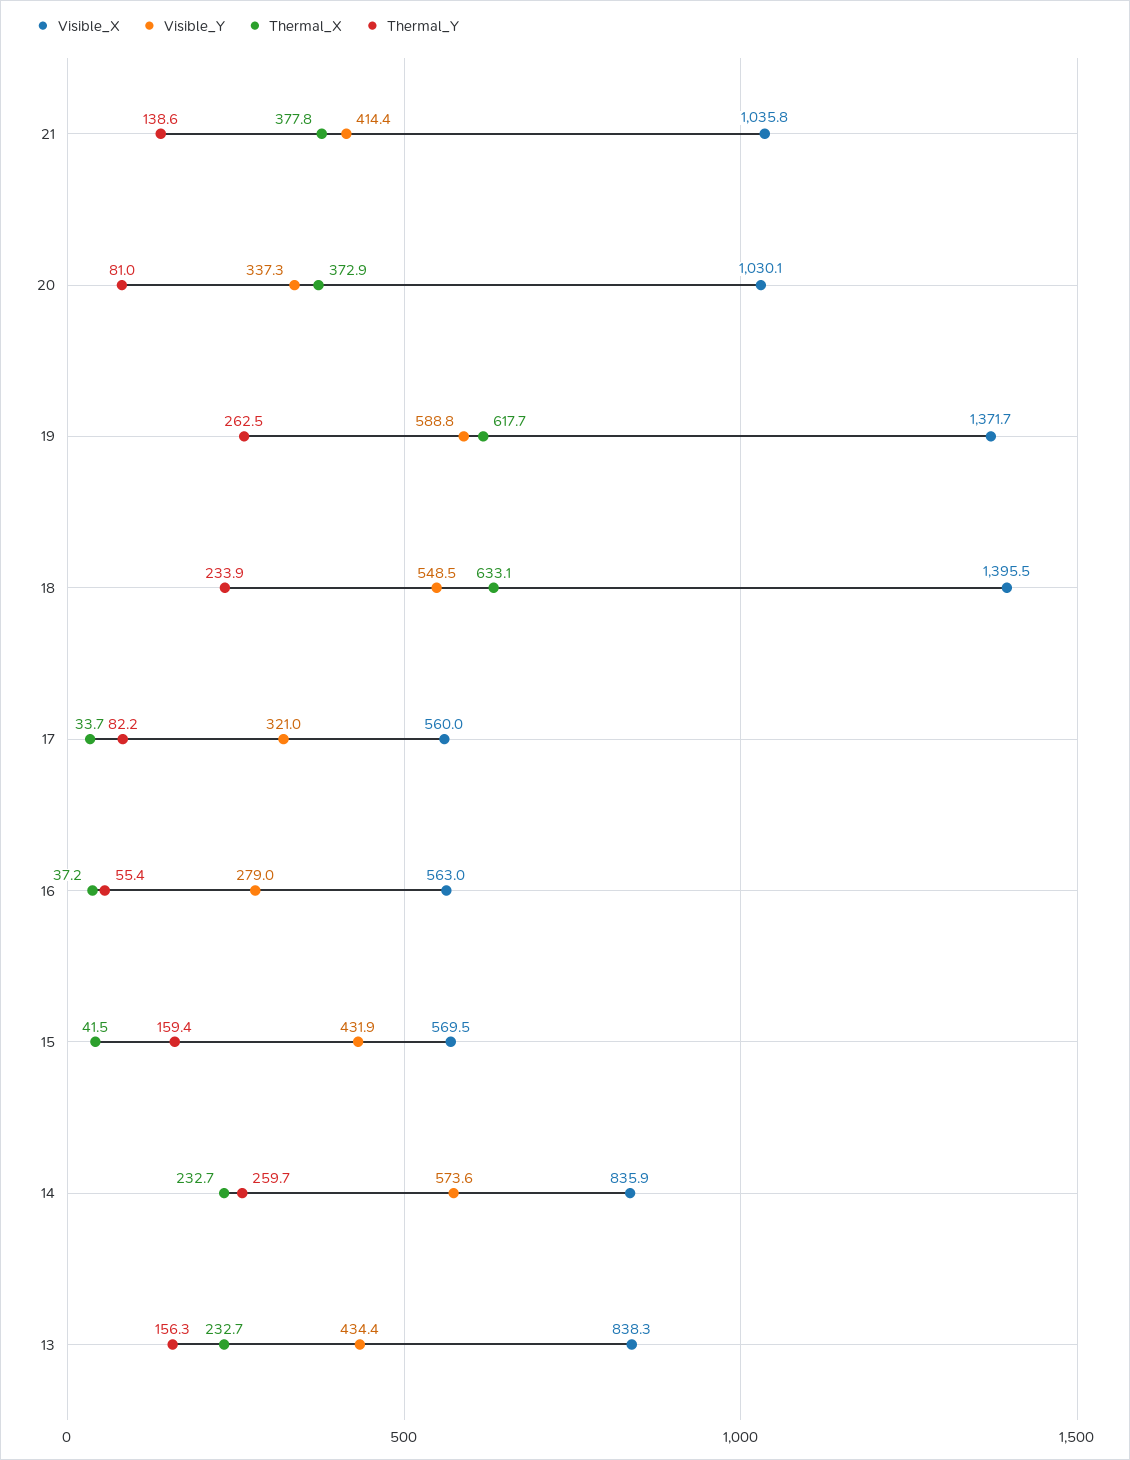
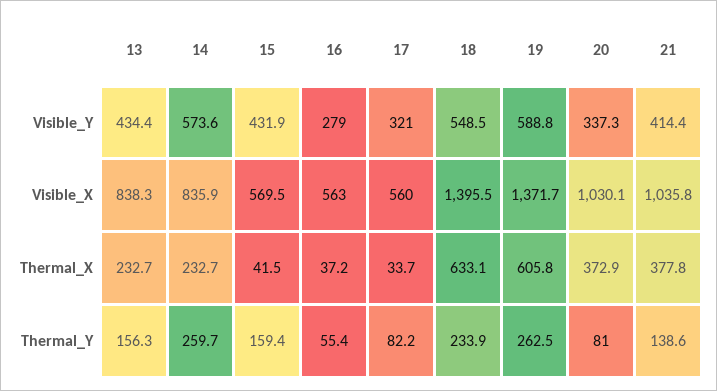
Thermal_X, 19: 617.7 -> 605.8

